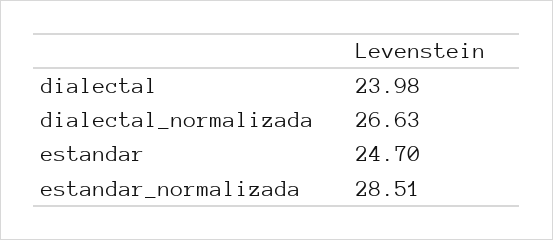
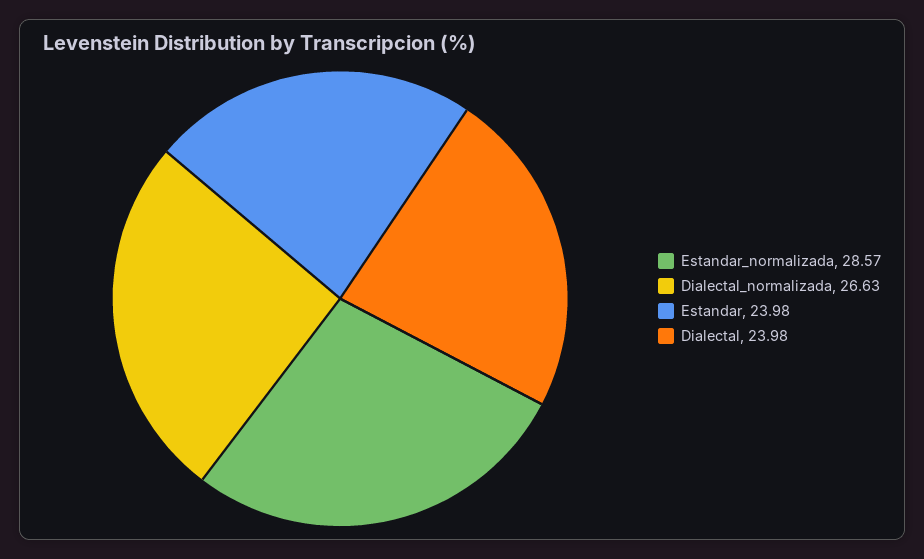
estandar: 24.7 -> 23.98
estandar_normalizada: 28.51 -> 28.57

